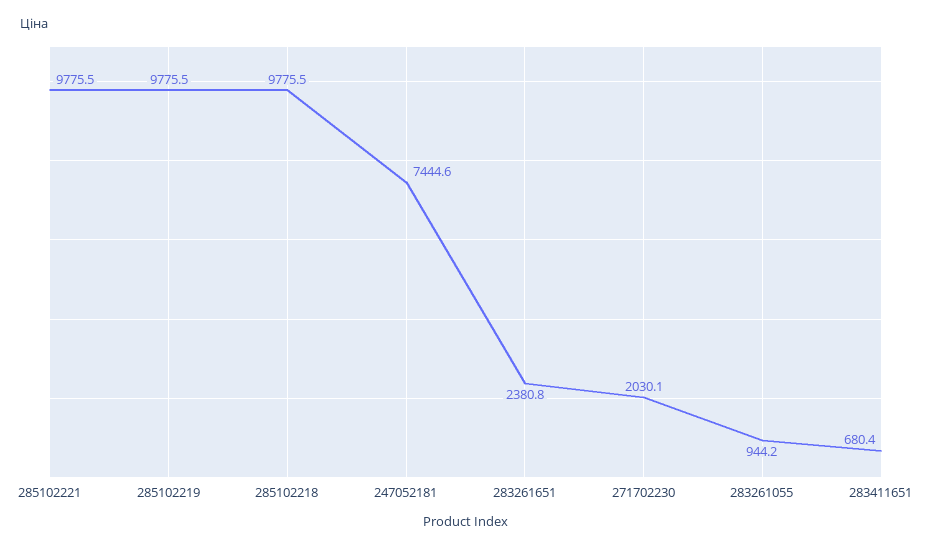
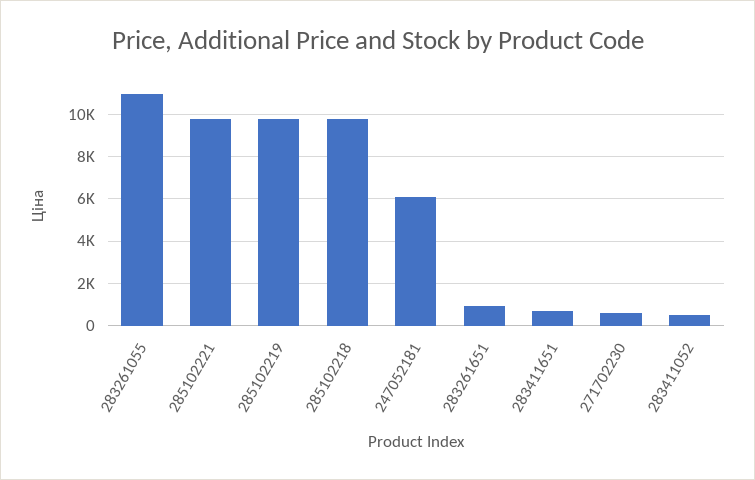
247052181: 7444.6 -> 6000
283261651: 2380.8 -> 1000
271702230: 2030.1 -> 500
283261055: 944.2 -> 11000
283411052: none -> 500

